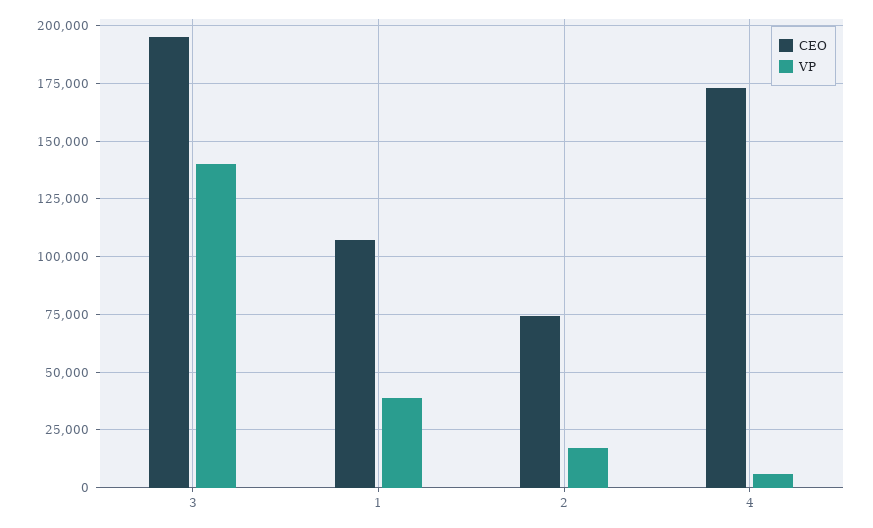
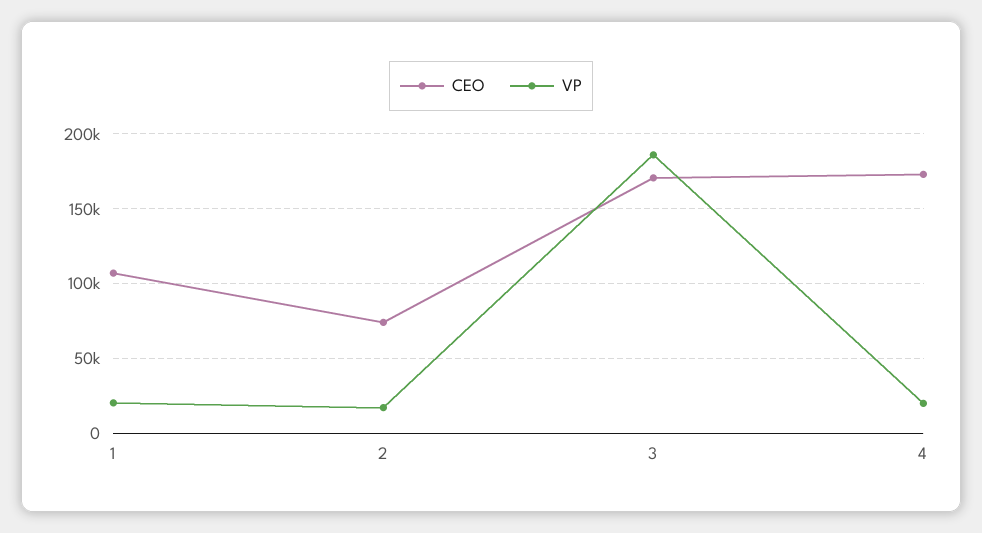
CEO, 3: 195000 -> 170000
VP, 3: 140000 -> 185000
VP, 1: 40000 -> 20000
VP, 4: 5000 -> 20000

